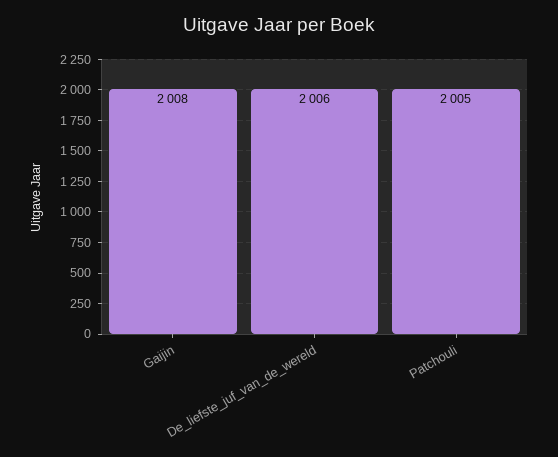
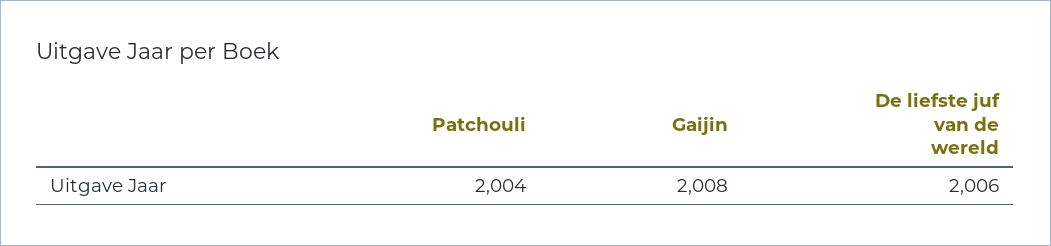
Patchouli: 2005 -> 2004

